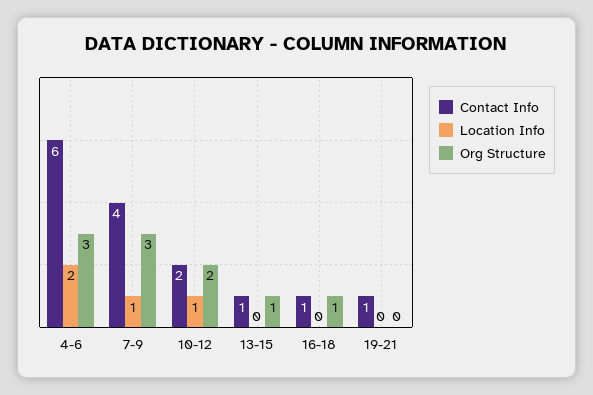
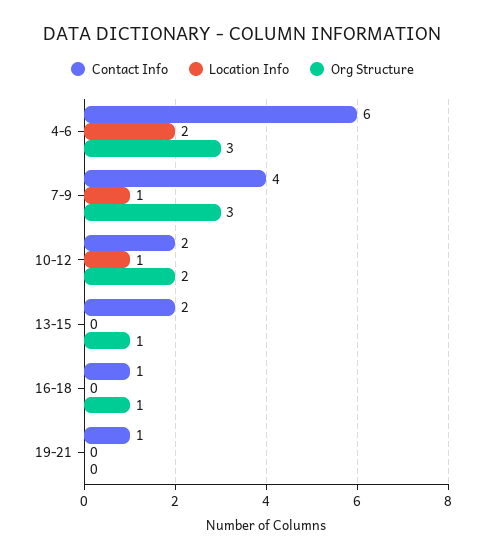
Contact Info, 13-15: 1 -> 2

